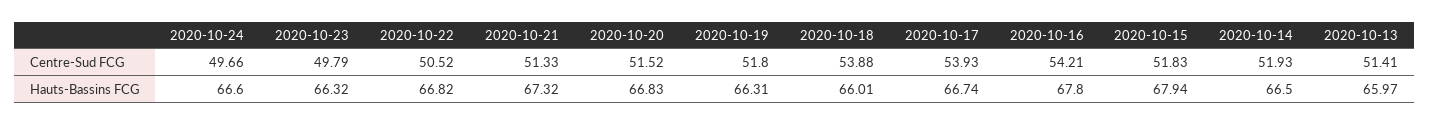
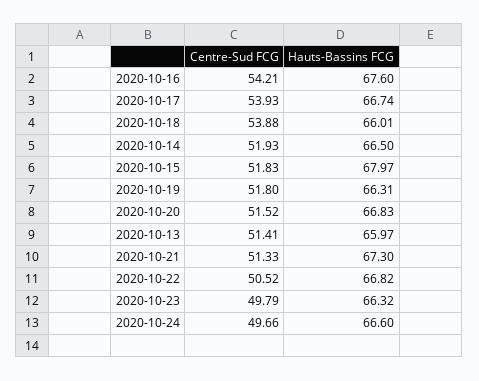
2020-10-21, Hauts-Bassins FCG: 67.32 -> 67.3
2020-10-16, Hauts-Bassins FCG: 67.8 -> 67.6
2020-10-15, Hauts-Bassins FCG: 67.94 -> 67.97

